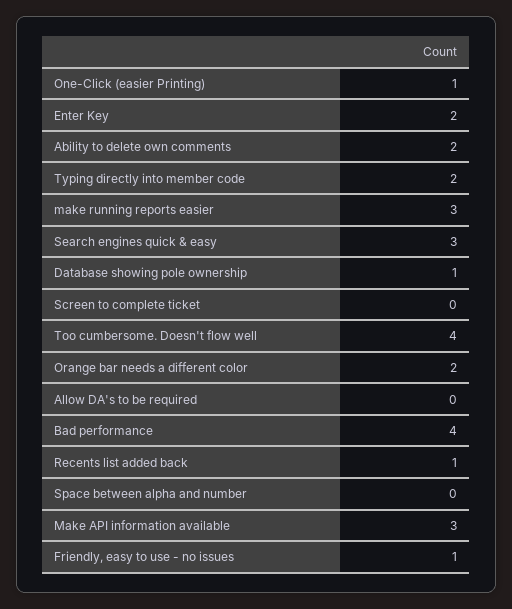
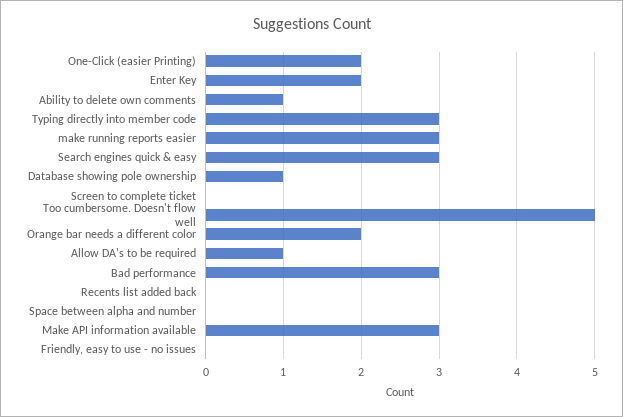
One-Click (easier Printing): 1 -> 2
Ability to delete own comments: 2 -> 1
Typing directly into member code: 2 -> 3
Too cumbersome. Doesn't flow well: 4 -> 5
Allow DA's to be required: 0 -> 1
Bad performance: 4 -> 3
Recents list added back: 1 -> 0
Friendly, easy to use - no issues: 1 -> 0

